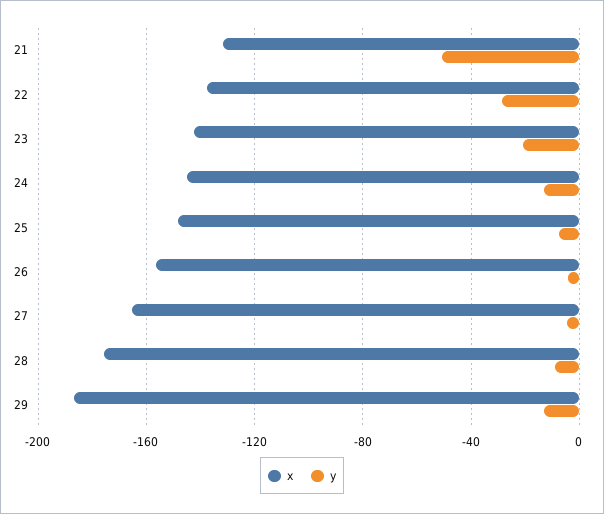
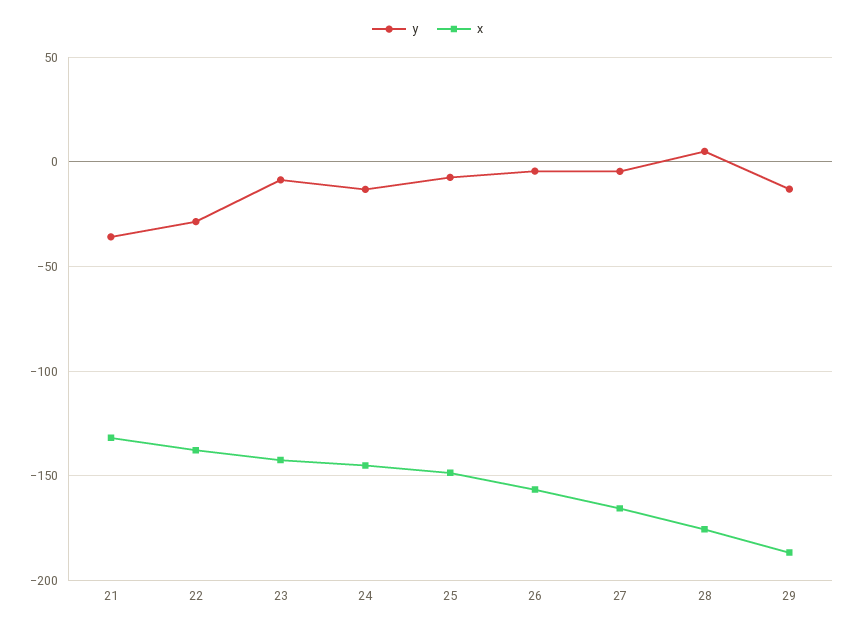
y, 21: -50 -> -35
y, 23: -20 -> -10
y, 28: -10 -> 5

